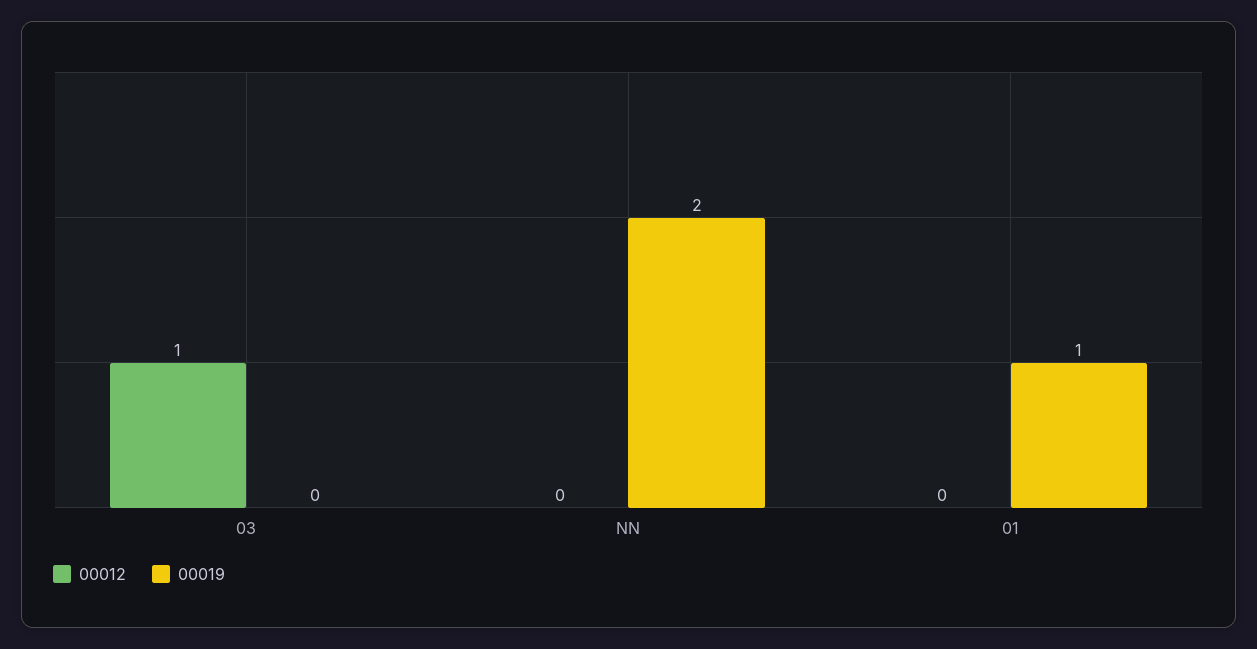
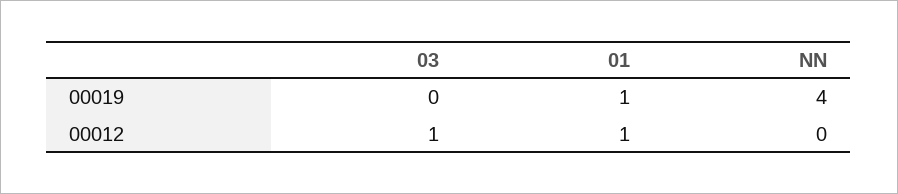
00019, NN: 2 -> 4
00012, 01: 0 -> 1

